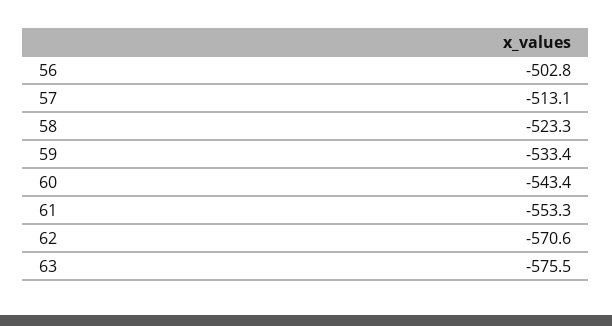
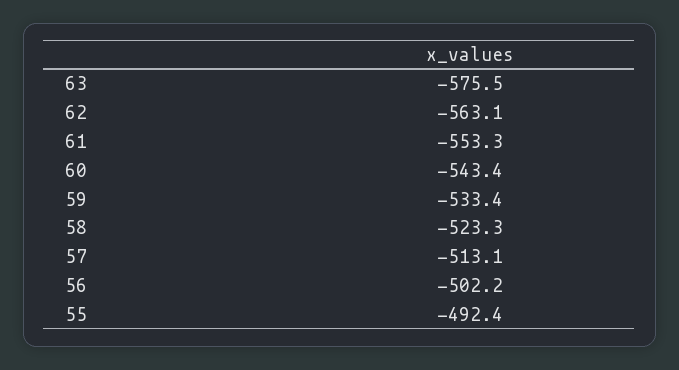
56: -502.8 -> -502.2
62: -570.6 -> -563.1
55: none -> -492.4

